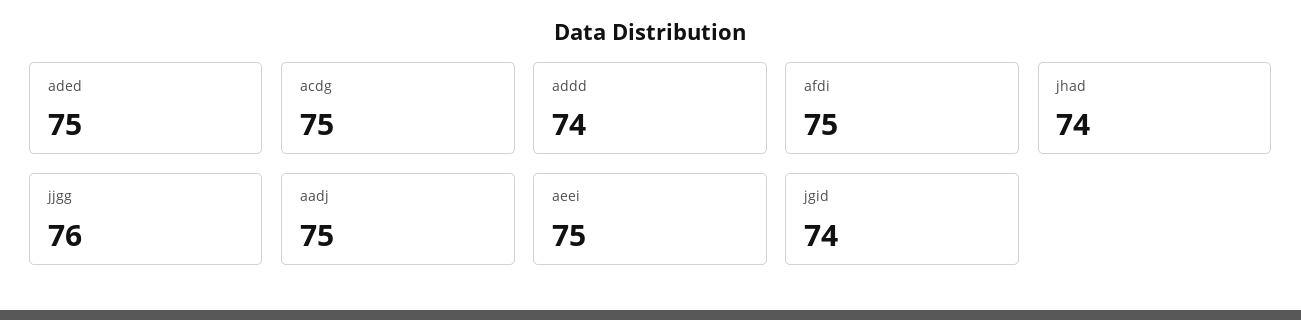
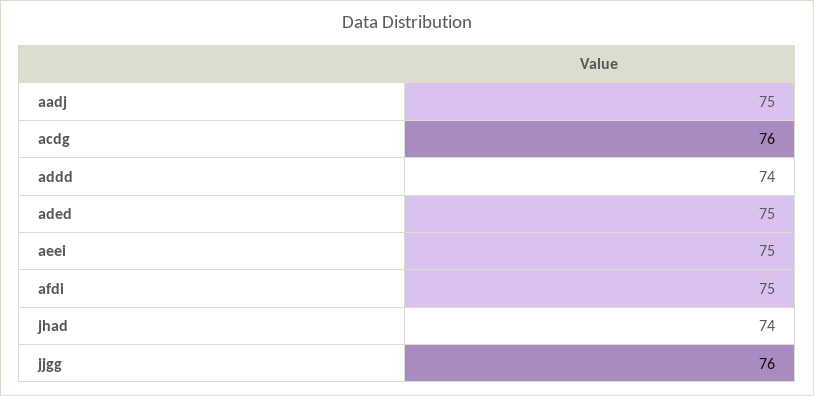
acdg: 75 -> 76
jgid: 74 -> none

